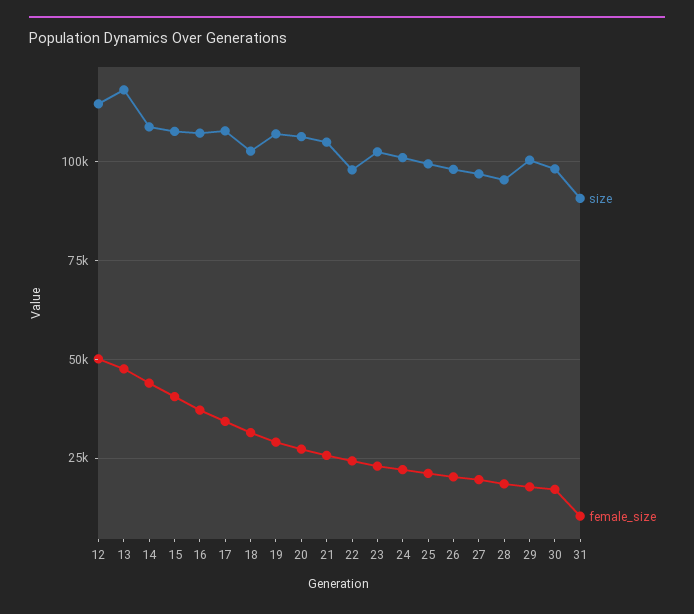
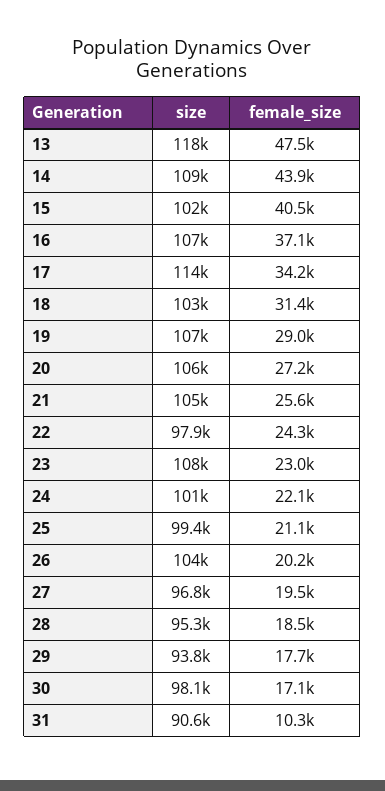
size, 12: 115000 -> none
female_size, 12: 50000 -> none
size, 15: 107500 -> 102000
size, 17: 107500 -> 114000
size, 23: 102500 -> 108000
size, 26: 97500 -> 104000
size, 29: 100000 -> 93800

